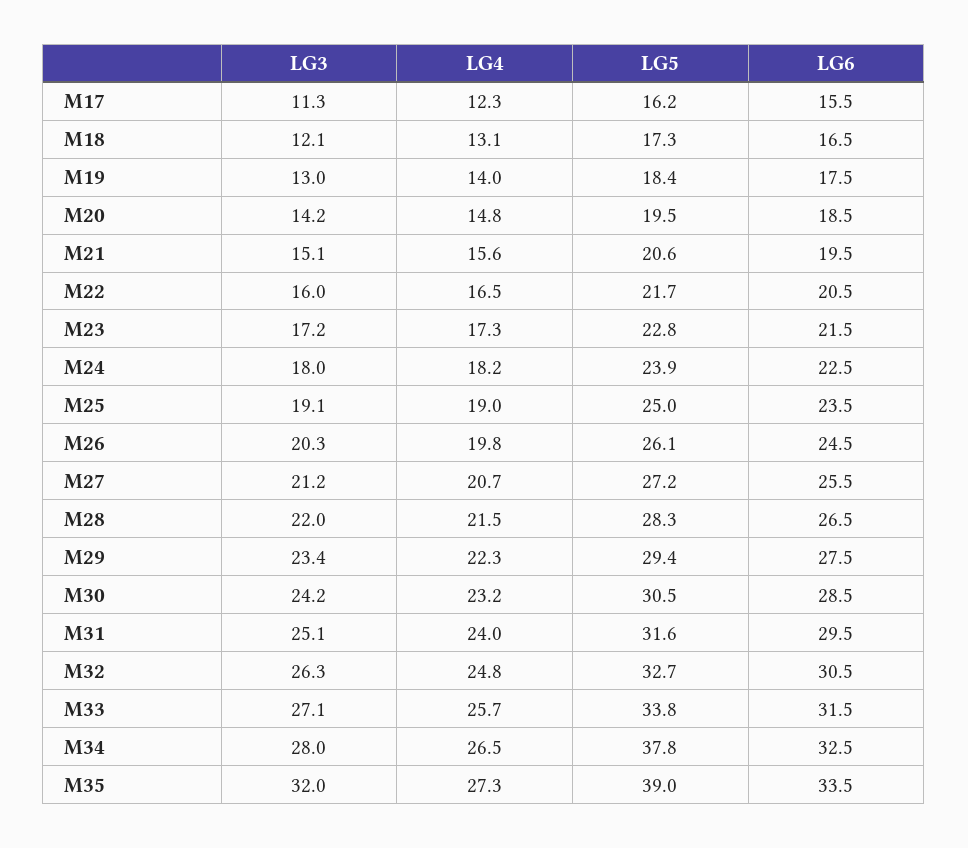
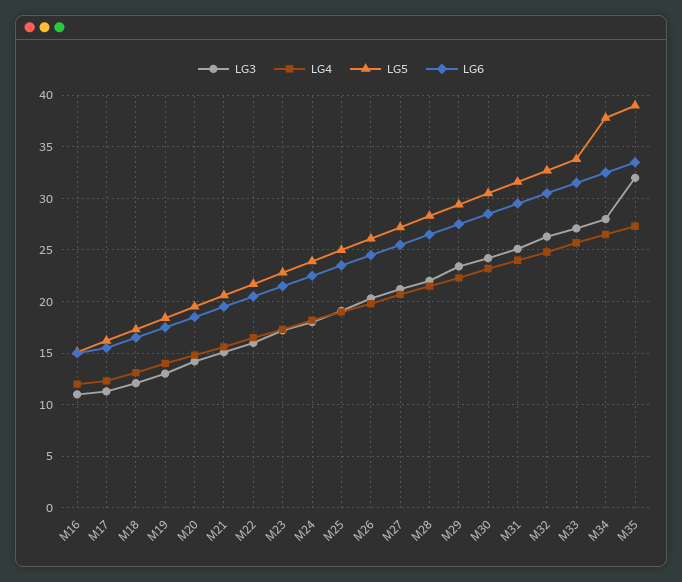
LG3, M16: none -> 11
LG4, M16: none -> 12
LG5, M16: none -> 15
LG6, M16: none -> 15

